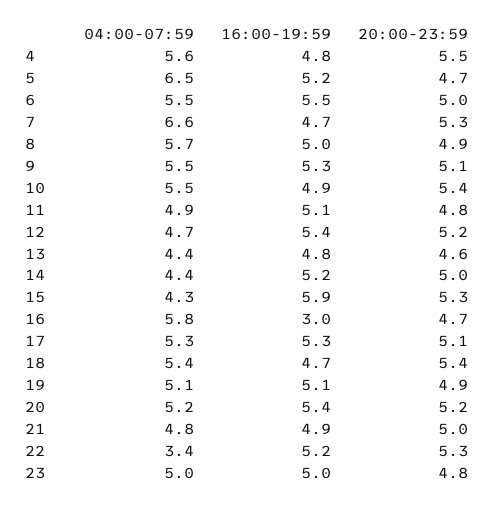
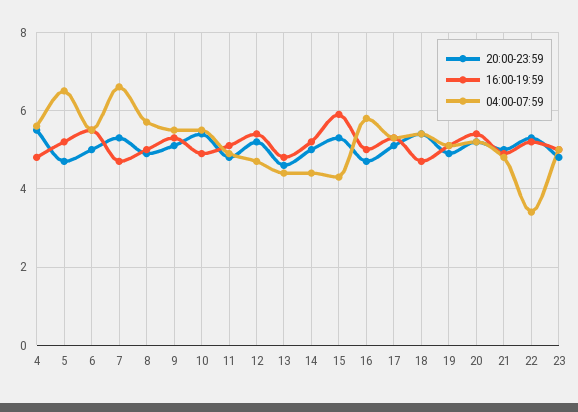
16:00-19:59, 16: 3 -> 5

